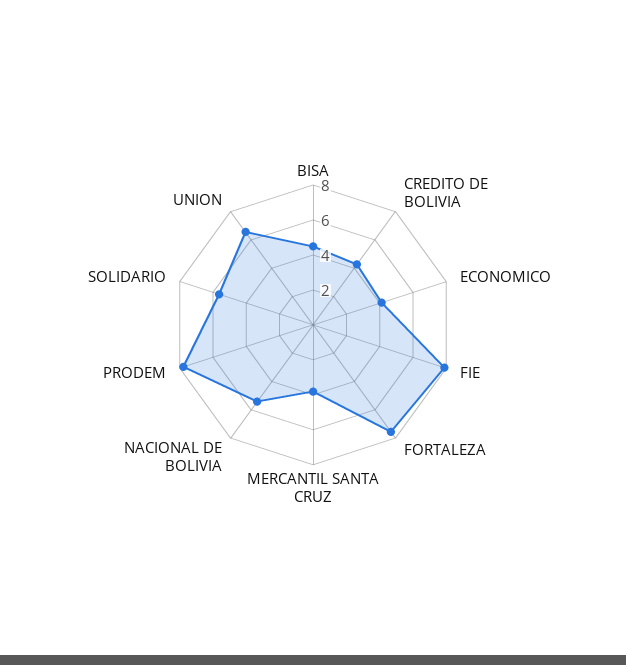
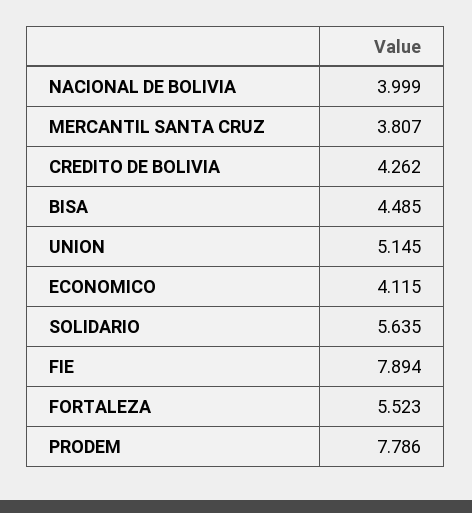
FORTALEZA: 7.5 -> 5.523
NACIONAL DE BOLIVIA: 5.5 -> 3.999
UNION: 6.5 -> 5.145

